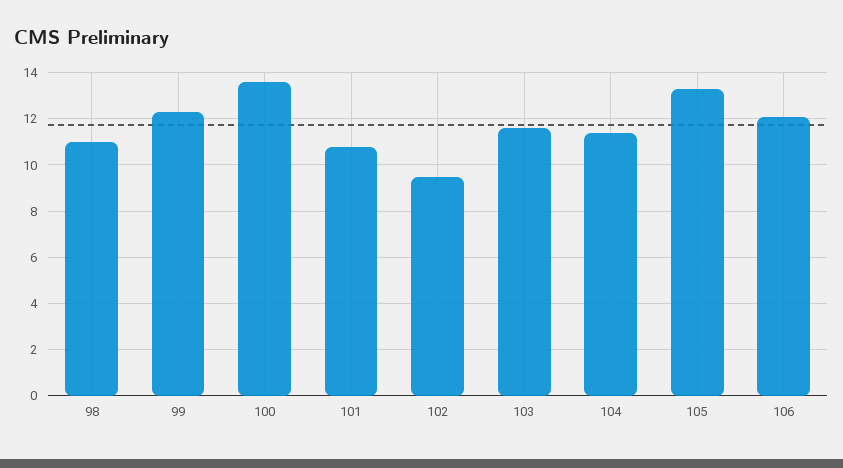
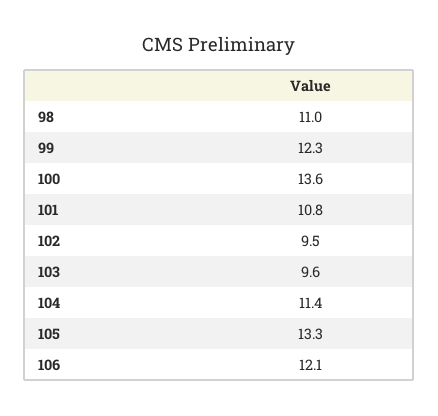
103: 11.5 -> 9.6

